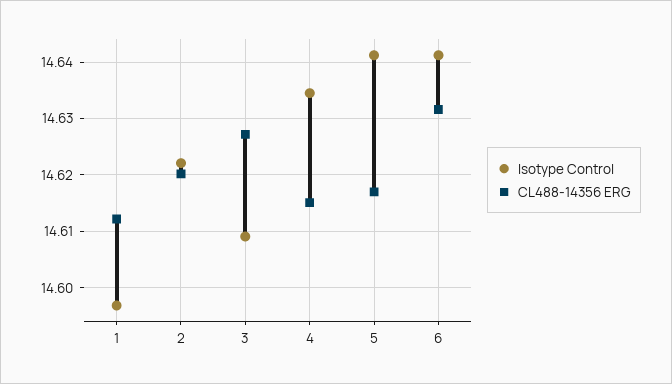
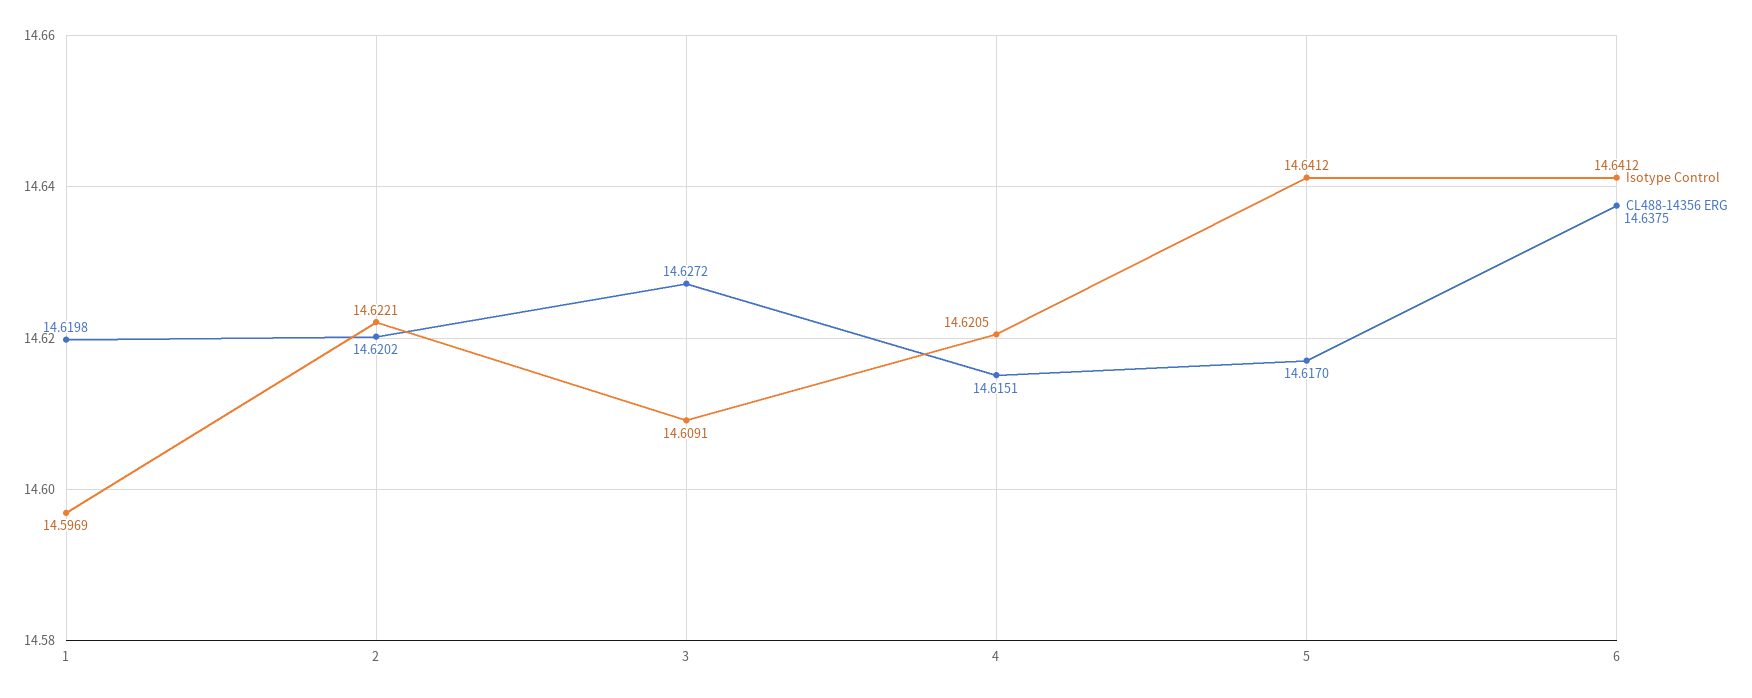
CL488-14356 ERG, 1: 14.612 -> 14.6198
Isotype Control, 4: 14.634 -> 14.6205
CL488-14356 ERG, 6: 14.632 -> 14.6375

